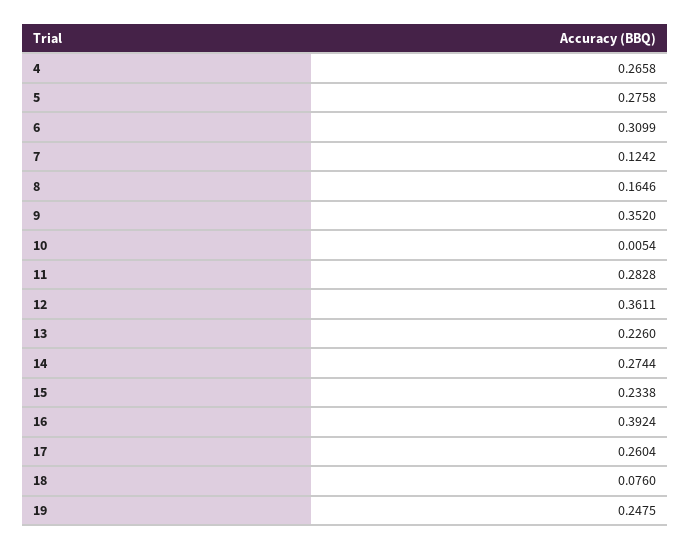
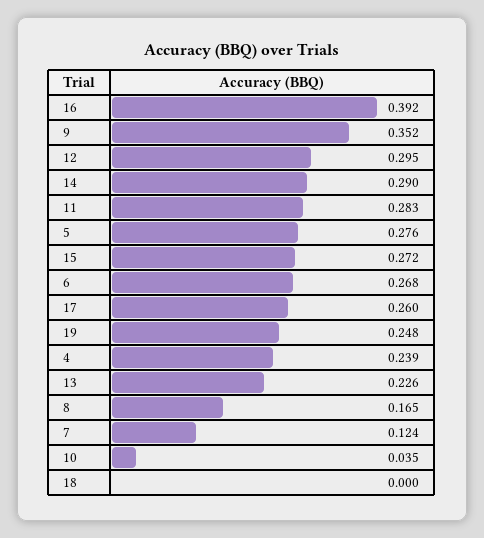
4: 0.2658 -> 0.239
6: 0.3099 -> 0.268
10: 0.0054 -> 0.035
12: 0.3611 -> 0.295
14: 0.2744 -> 0.29
15: 0.2338 -> 0.272
18: 0.076 -> 0

